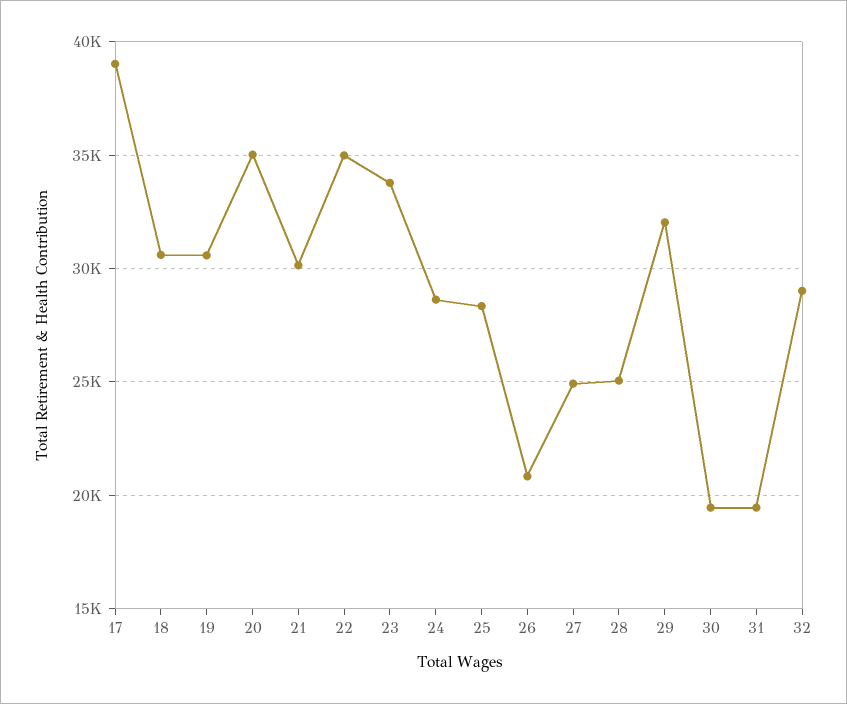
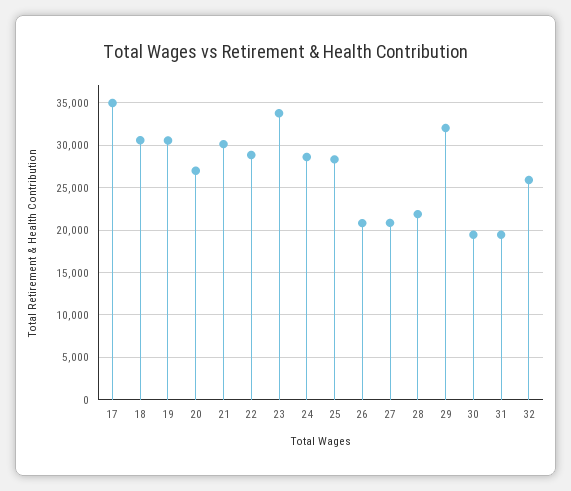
17: 39000 -> 35000
20: 35000 -> 27000
22: 35000 -> 29000
27: 25000 -> 21000
28: 25000 -> 22000
32: 29000 -> 26000

